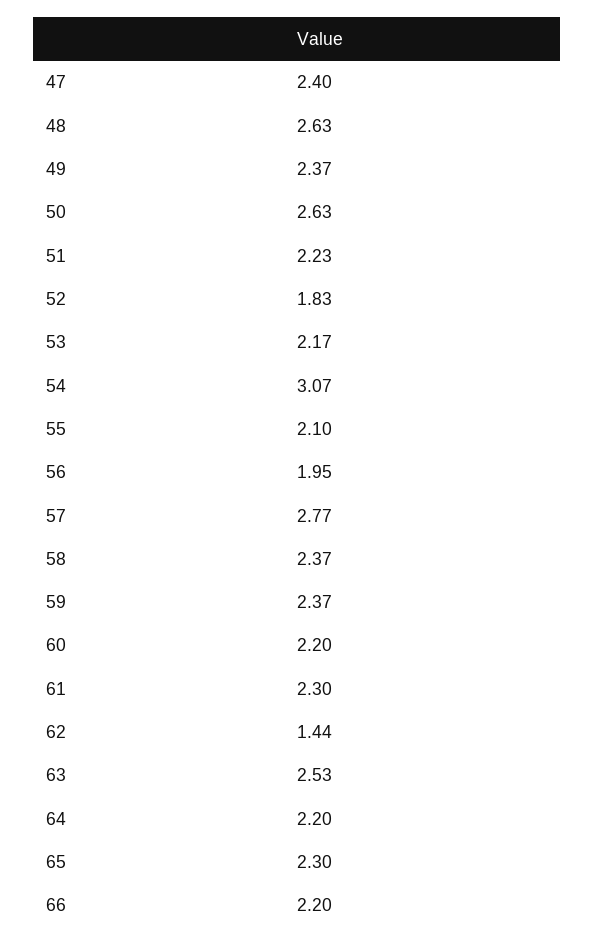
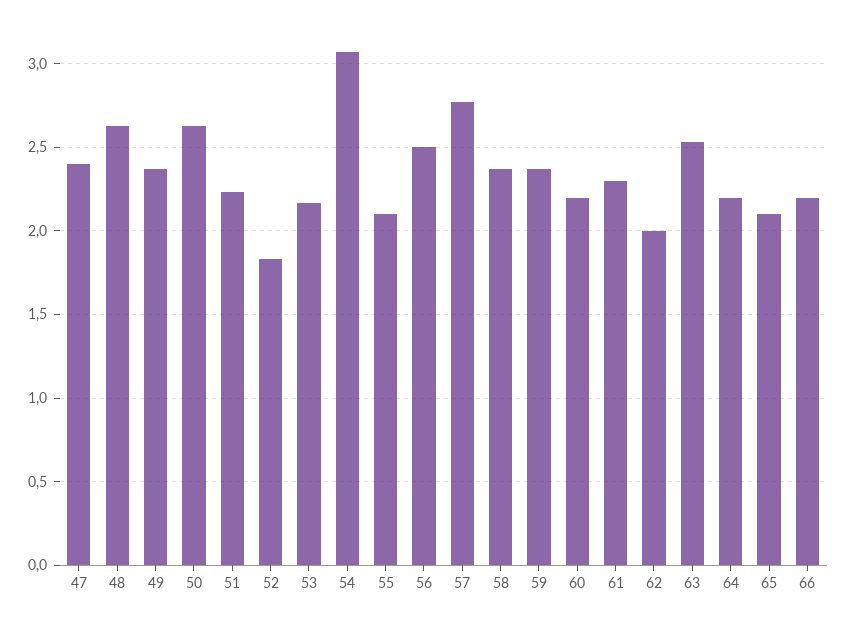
56: 1.95 -> 2.5
62: 1.44 -> 2
65: 2.3 -> 2.1

